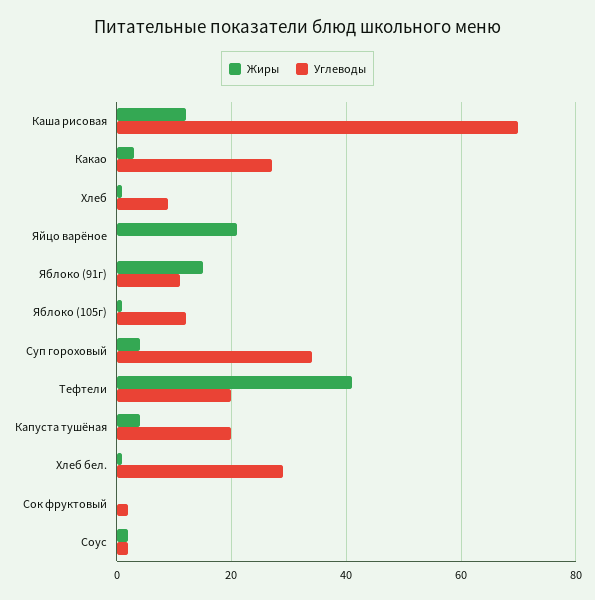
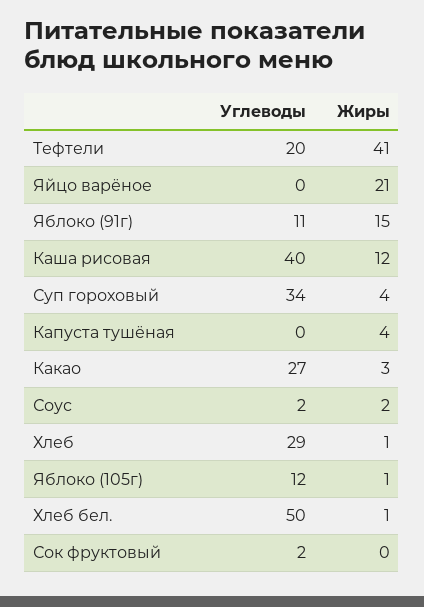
Углеводы, Каша рисовая: 70 -> 40
Углеводы, Хлеб: 10 -> 29
Углеводы, Капуста тушёная: 20 -> 0
Углеводы, Хлеб бел.: 30 -> 50

